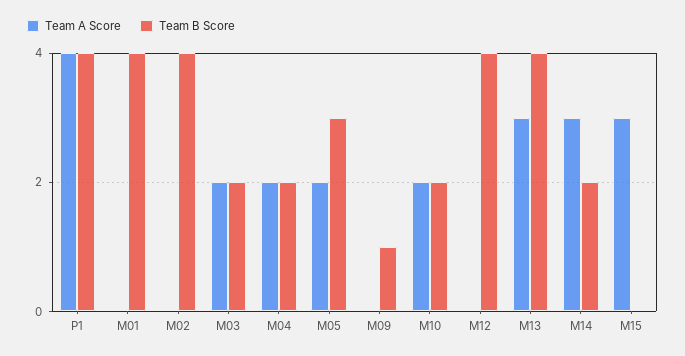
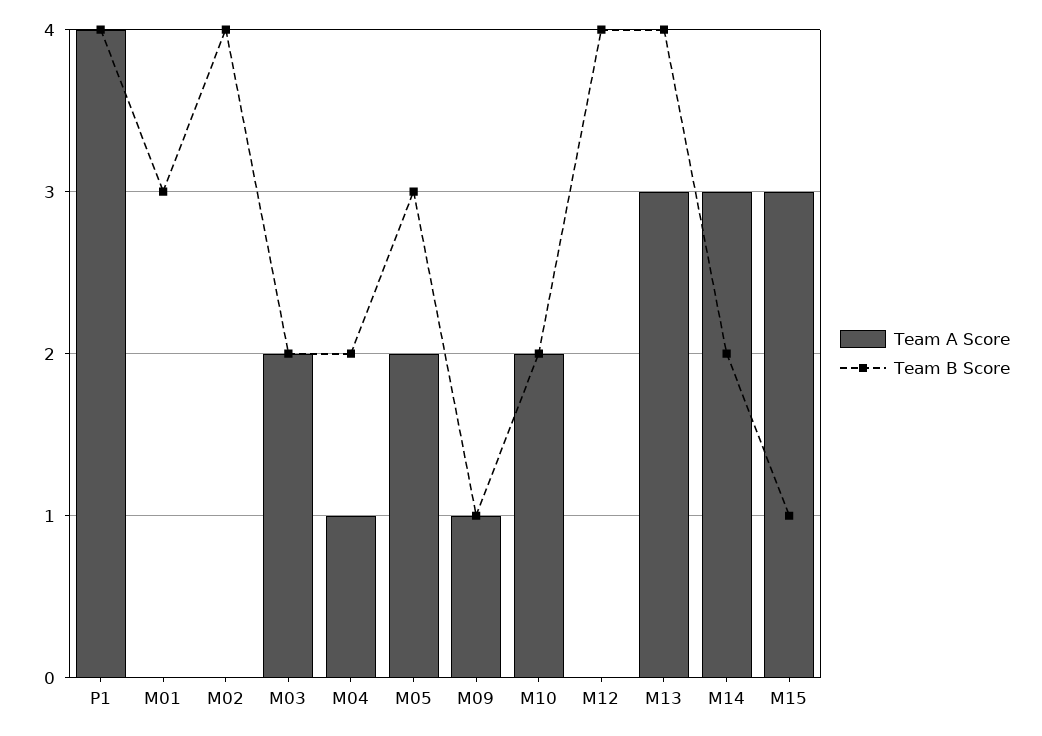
Team B Score, M01: 4 -> 3
Team A Score, M04: 2 -> 1
Team A Score, M09: 0 -> 1
Team B Score, M15: 0 -> 1

